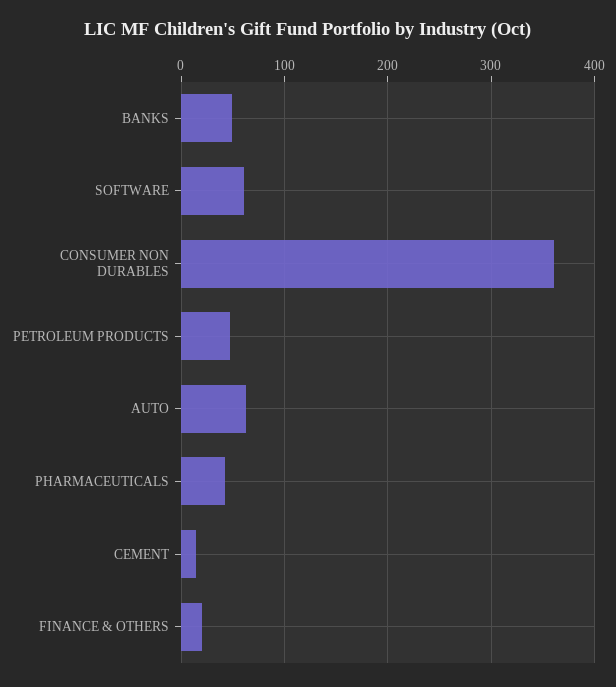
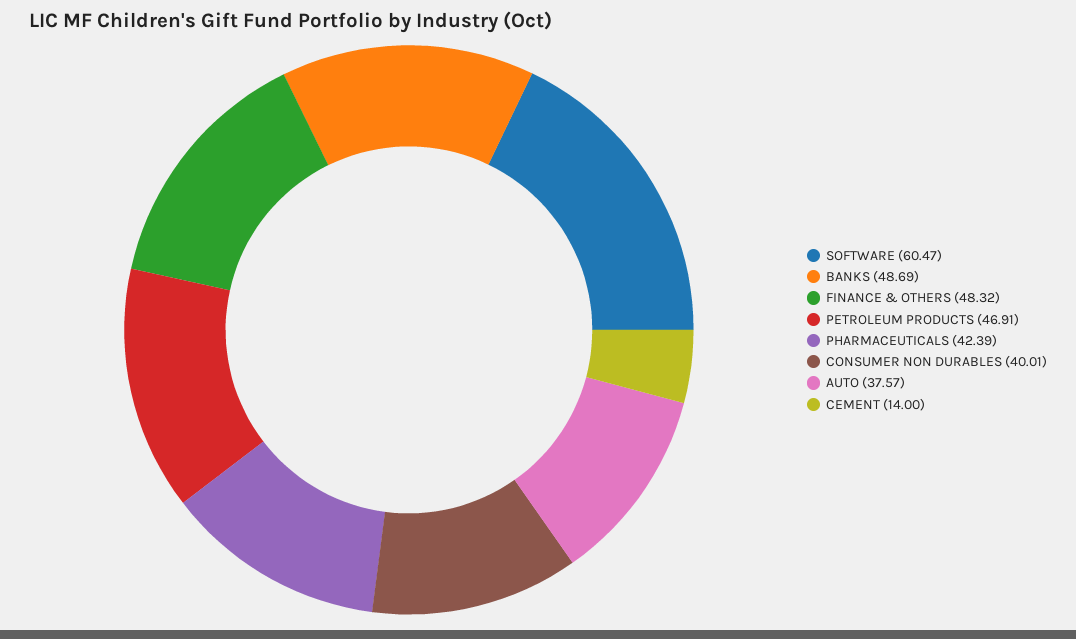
CONSUMER NON DURABLES: 360 -> 40.01
AUTO: 60 -> 37.57
FINANCE & OTHERS: 20 -> 48.32

